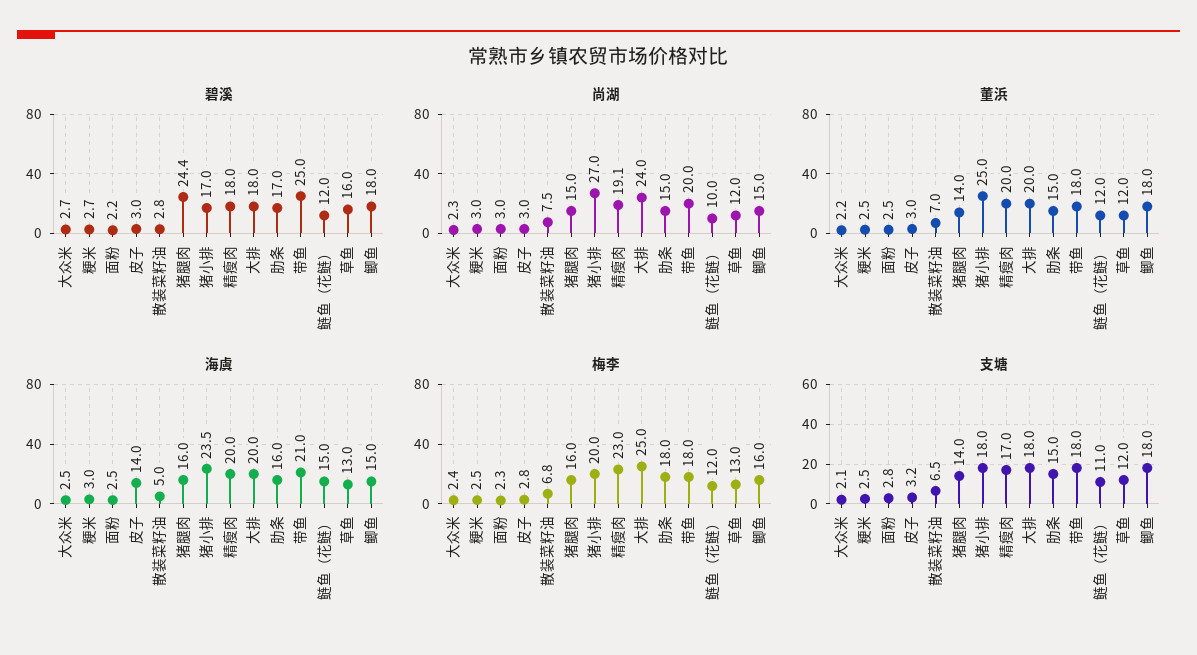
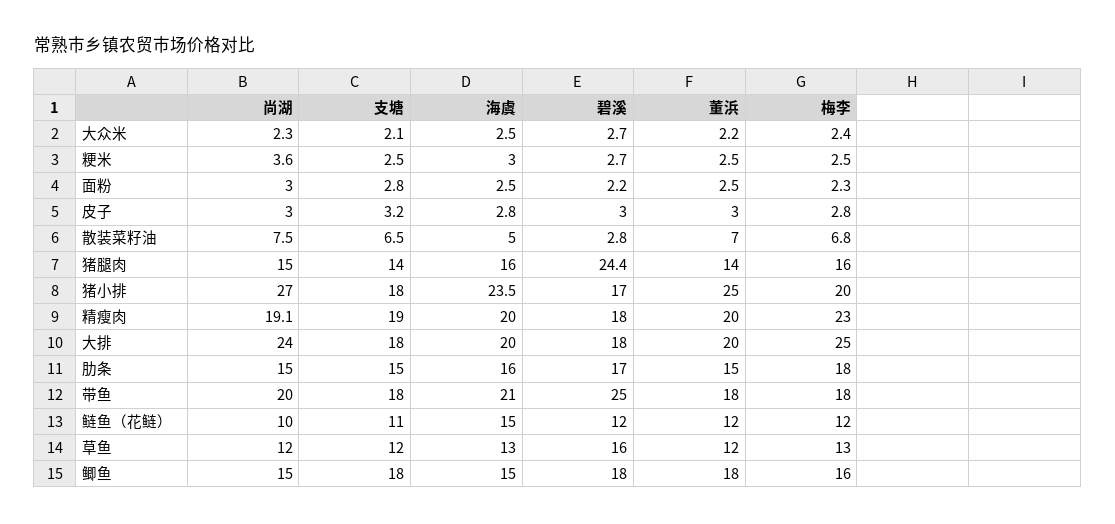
尚湖, 粳米: 3 -> 3.6
海虞, 皮子: 14 -> 2.8
支塘, 精瘦肉: 17 -> 19

